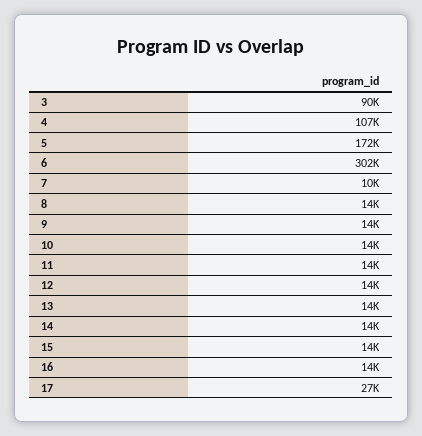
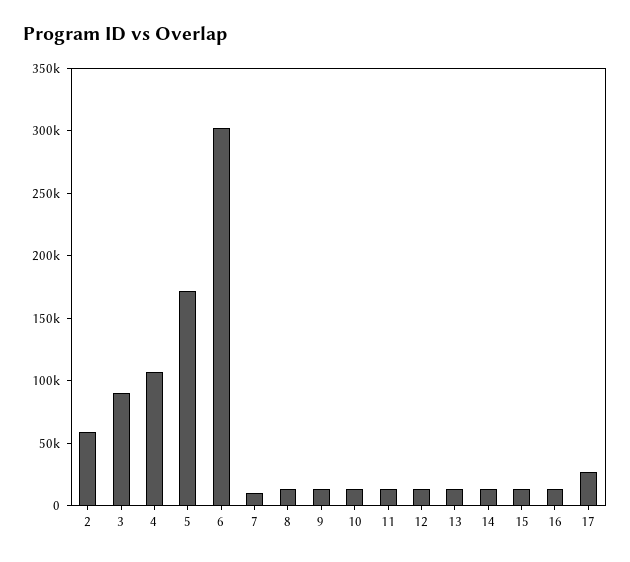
2: none -> 60000

